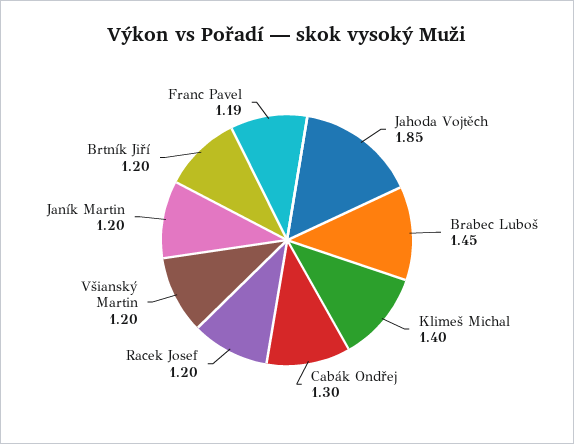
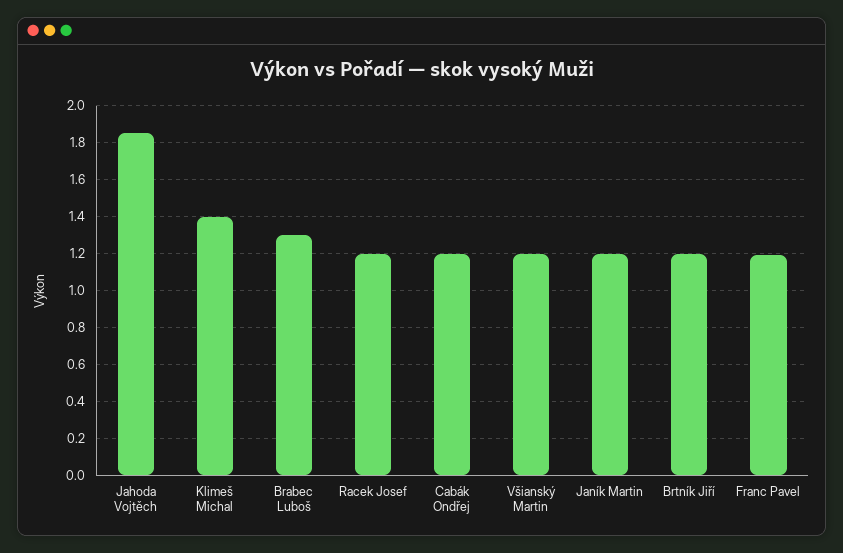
Brabec Luboš: 1.45 -> 1.3
Cabák Ondřej: 1.3 -> 1.2

